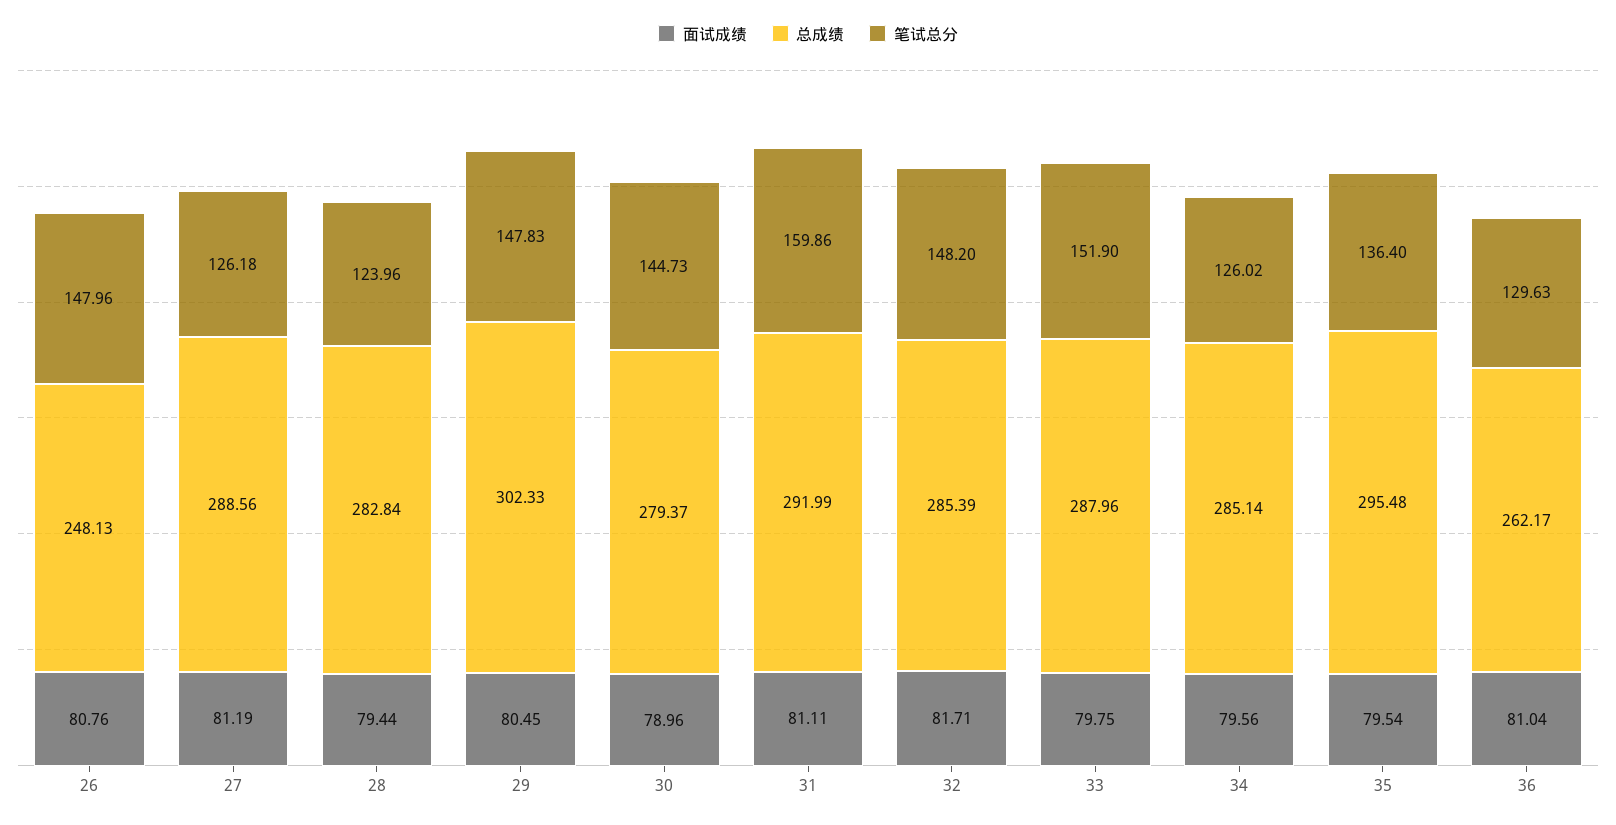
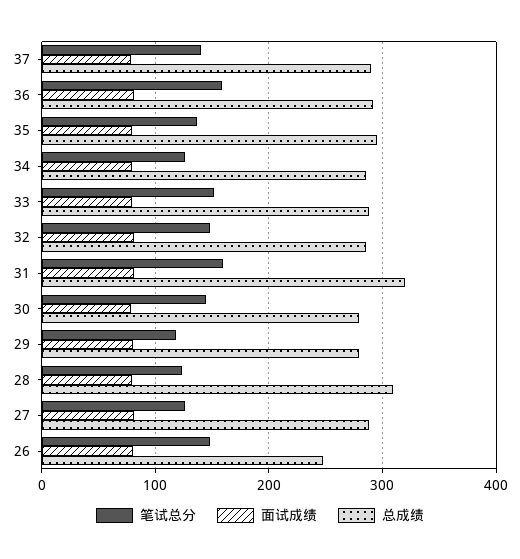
总成绩, 28: 282.84 -> 310
总成绩, 29: 302.33 -> 280
笔试总分, 29: 147.83 -> 120
总成绩, 31: 291.99 -> 320
总成绩, 36: 262.17 -> 290
笔试总分, 36: 129.63 -> 160
笔试总分, 37: none -> 140
面试成绩, 37: none -> 80
总成绩, 37: none -> 290

